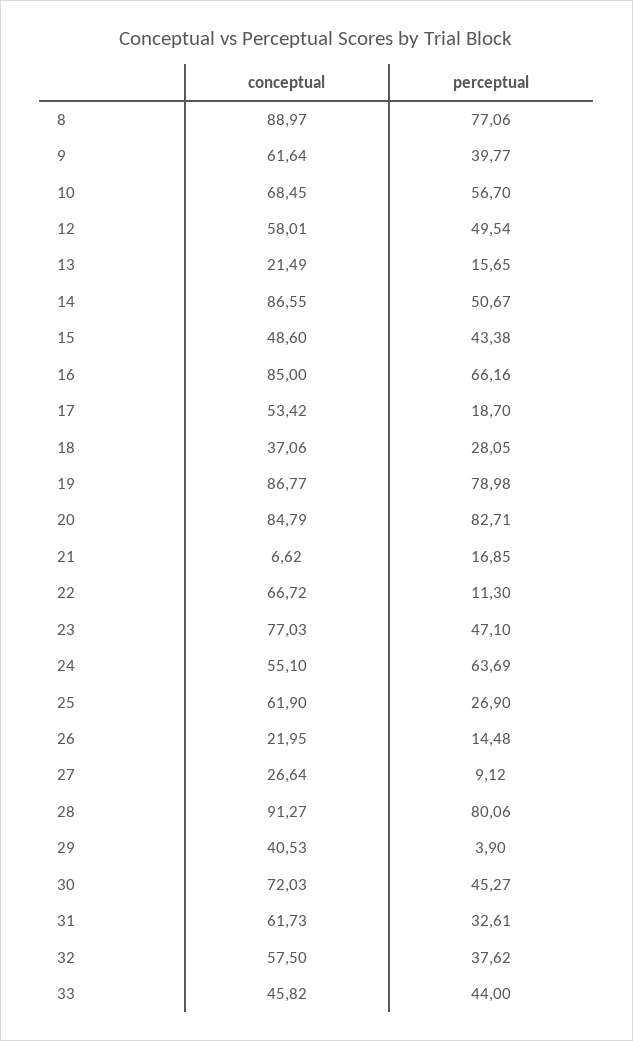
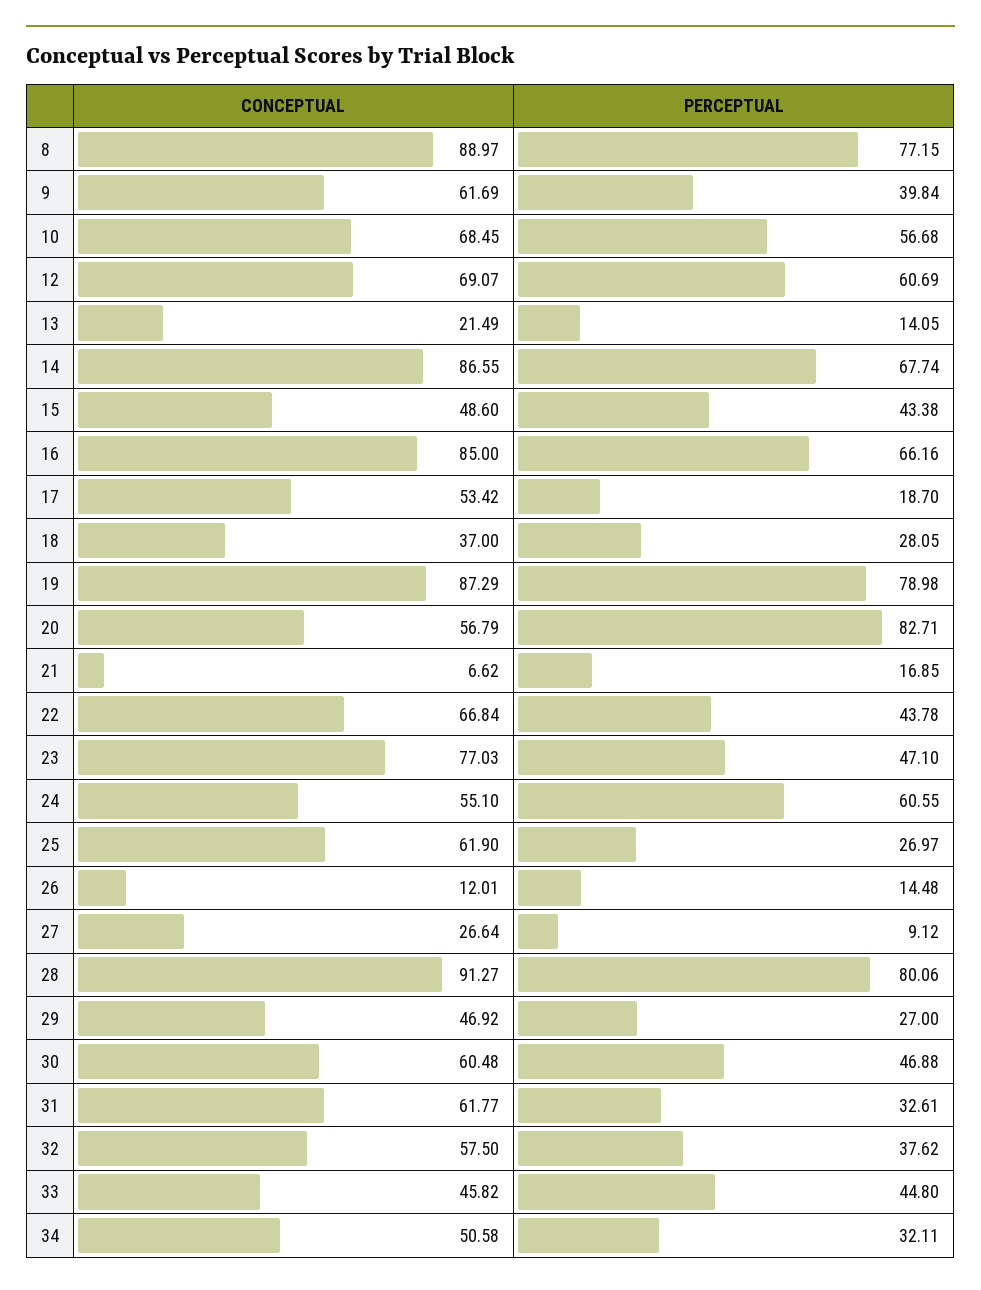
perceptual, 8: 77.06 -> 77.15
conceptual, 9: 61.64 -> 61.69
perceptual, 9: 39.77 -> 39.84
perceptual, 10: 56.7 -> 56.68
conceptual, 12: 58.01 -> 69.07
perceptual, 12: 49.54 -> 60.69
perceptual, 13: 15.65 -> 14.05
perceptual, 14: 50.67 -> 67.74
conceptual, 18: 37.06 -> 37
conceptual, 19: 86.77 -> 87.29
conceptual, 20: 84.79 -> 56.79
conceptual, 22: 66.72 -> 66.84
perceptual, 22: 11.3 -> 43.78
perceptual, 24: 63.69 -> 60.55
perceptual, 25: 26.9 -> 26.97
conceptual, 26: 21.95 -> 12.01
conceptual, 29: 40.53 -> 46.92
perceptual, 29: 3.9 -> 27
conceptual, 30: 72.03 -> 60.48
perceptual, 30: 45.27 -> 46.88
conceptual, 31: 61.73 -> 61.77
perceptual, 33: 44 -> 44.8
conceptual, 34: none -> 50.58
perceptual, 34: none -> 32.11

